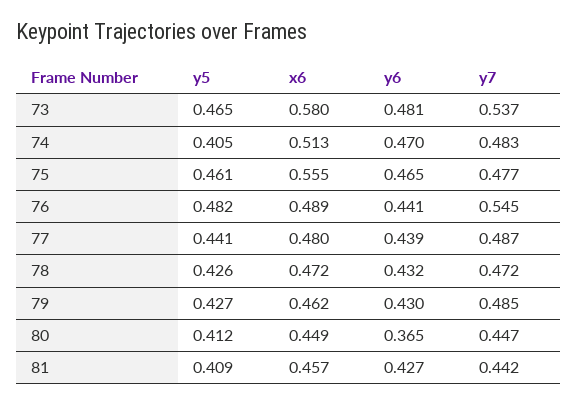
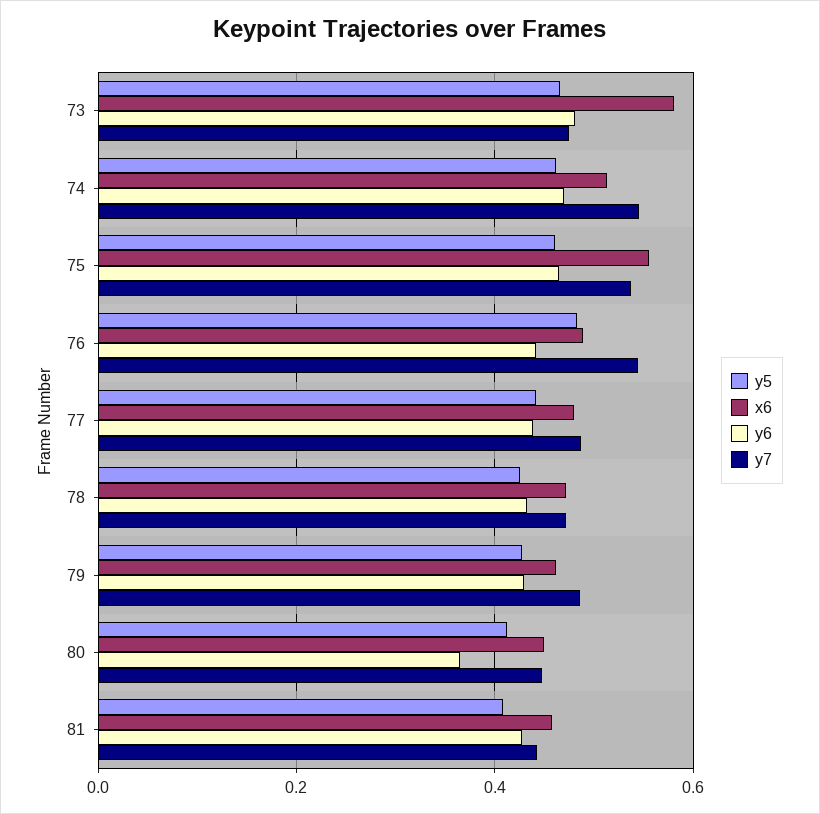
y7, 73: 0.537 -> 0.48
y5, 74: 0.405 -> 0.46
y7, 74: 0.483 -> 0.54
y7, 75: 0.477 -> 0.54

